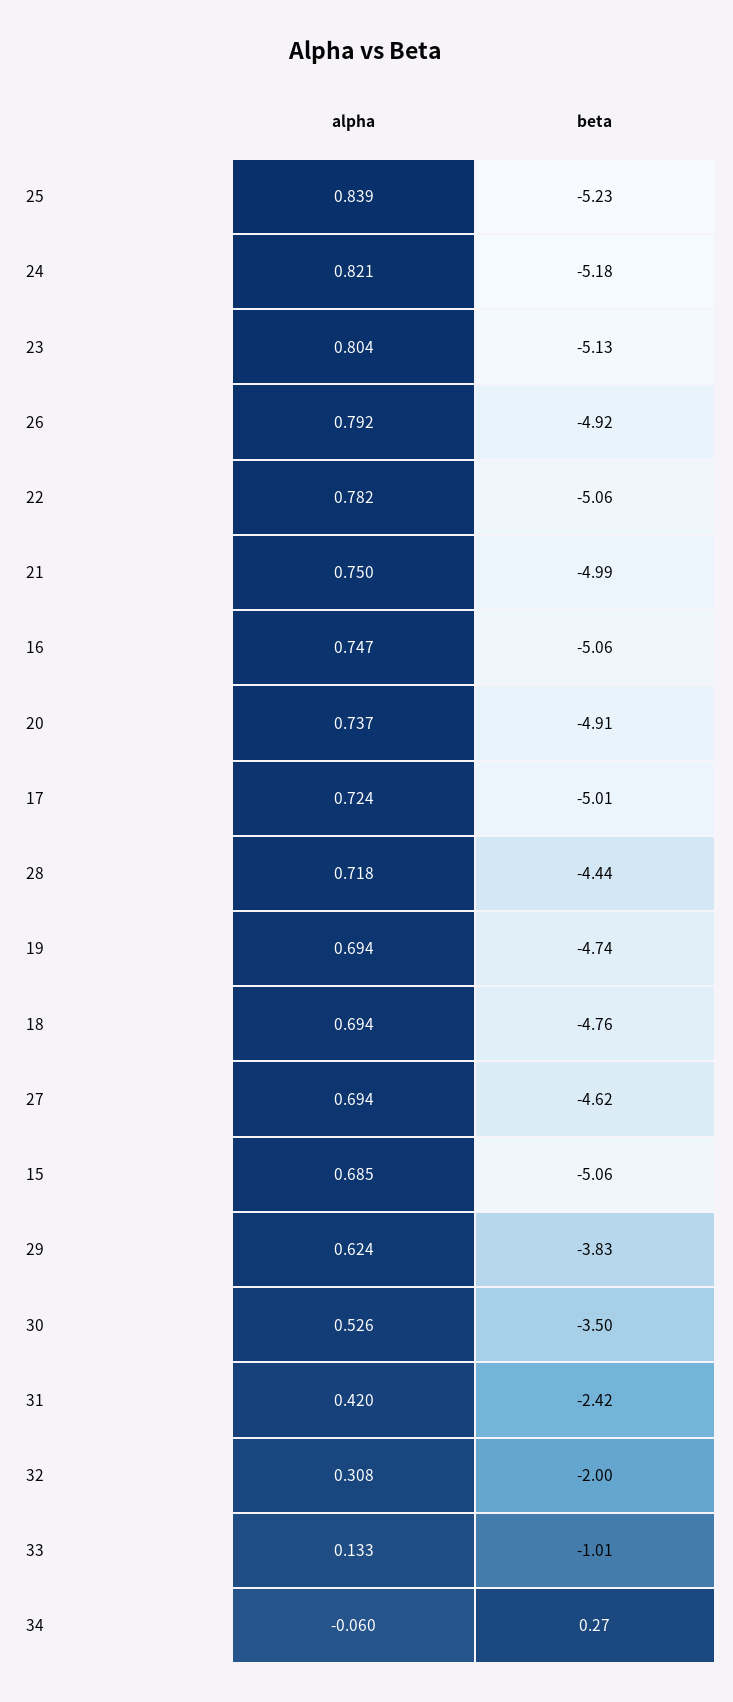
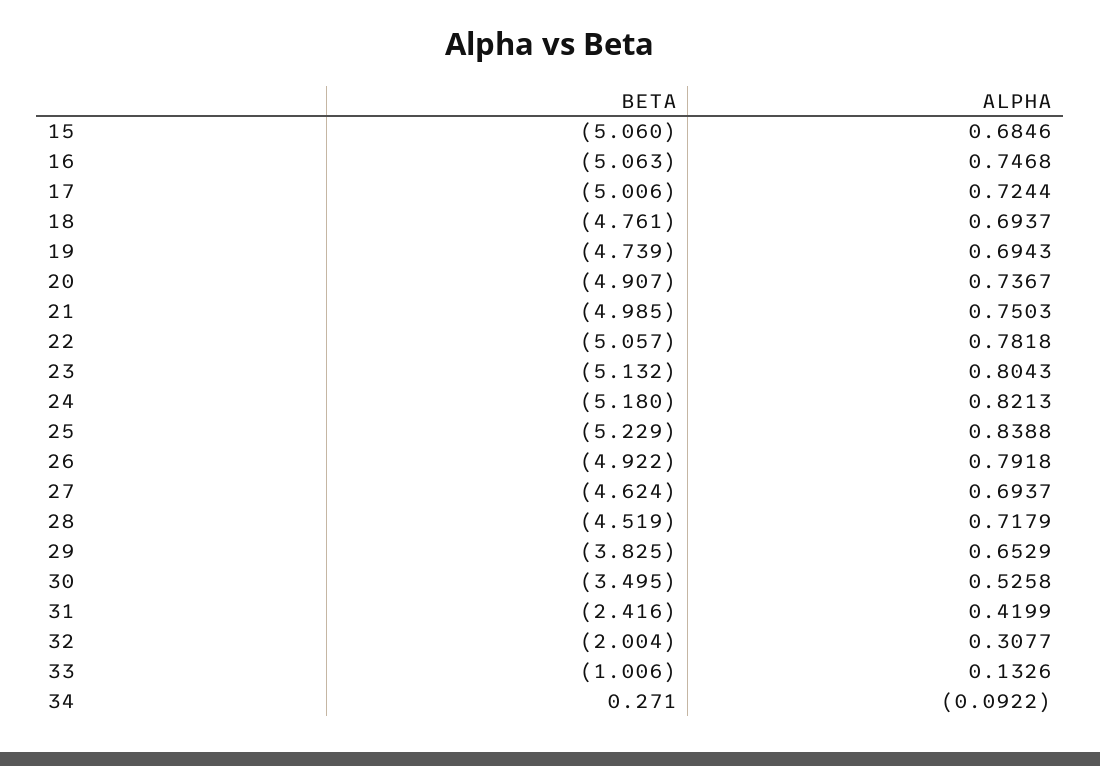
beta, 28: -4.44 -> -4.519
alpha, 29: 0.624 -> 0.6529
alpha, 34: -0.06 -> -0.0922

